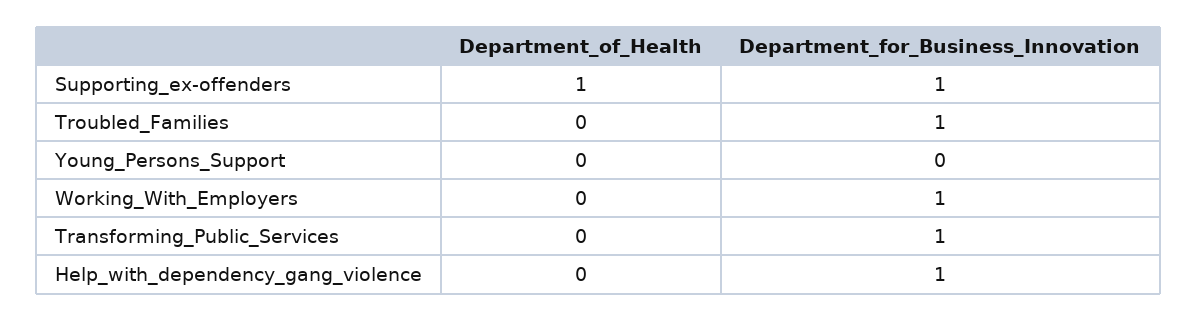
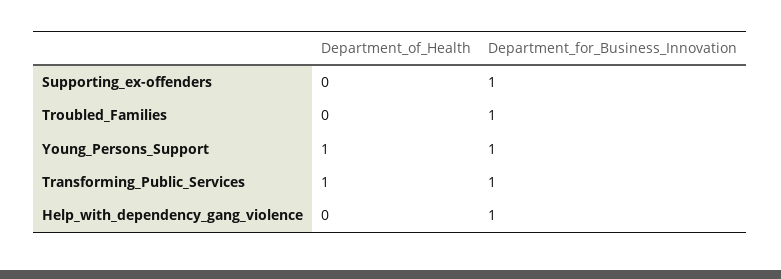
Department_of_Health, Supporting_ex-offenders: 1 -> 0
Department_of_Health, Young_Persons_Support: 0 -> 1
Department_for_Business_Innovation, Young_Persons_Support: 0 -> 1
Department_of_Health, Working_With_Employers: 0 -> none
Department_for_Business_Innovation, Working_With_Employers: 1 -> none
Department_of_Health, Transforming_Public_Services: 0 -> 1

